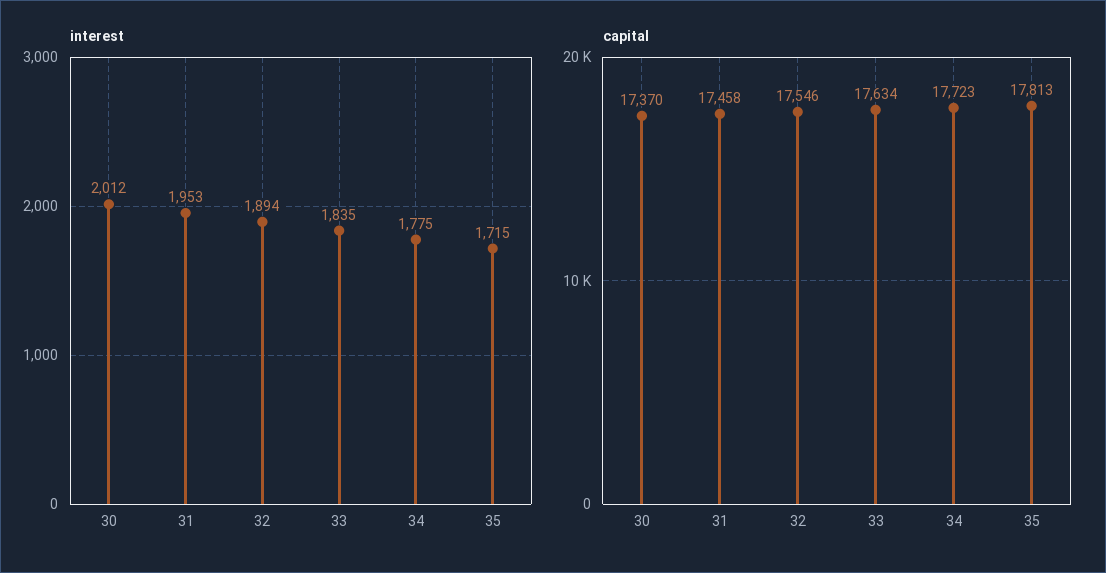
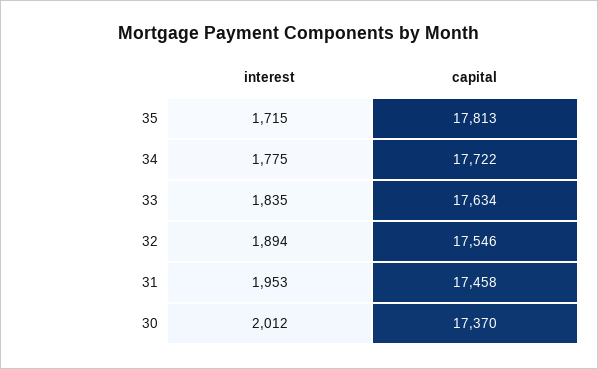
capital, 34: 17723 -> 17722

